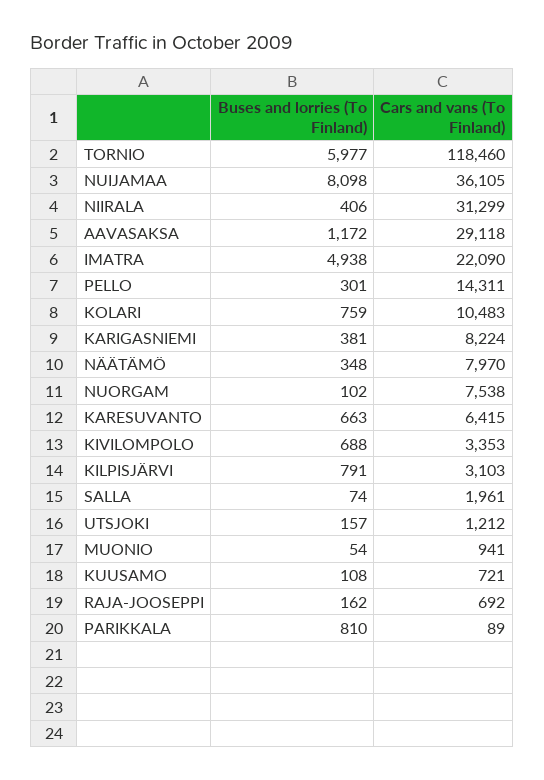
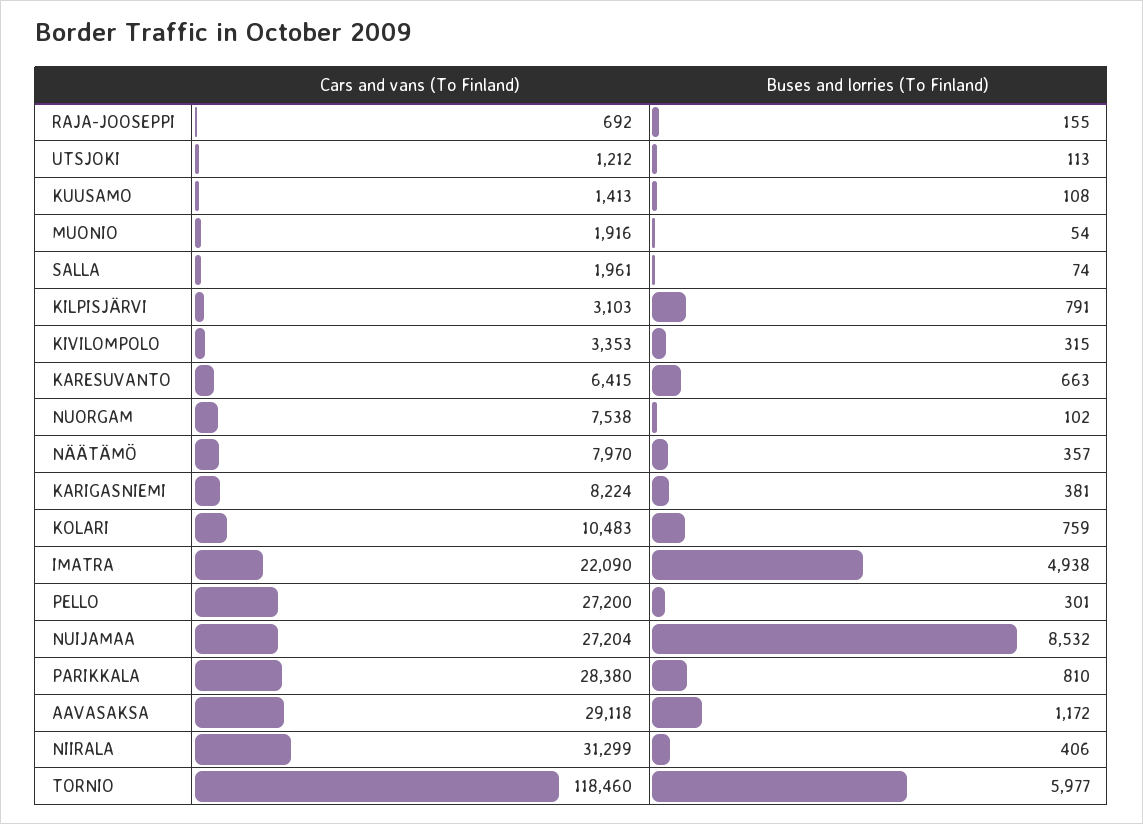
Buses and lorries (To Finland), NUIJAMAA: 8098 -> 8532
Cars and vans (To Finland), NUIJAMAA: 36105 -> 27204
Cars and vans (To Finland), PELLO: 14311 -> 27200
Buses and lorries (To Finland), NÄÄTÄMÖ: 348 -> 357
Buses and lorries (To Finland), KIVILOMPOLO: 688 -> 315
Buses and lorries (To Finland), UTSJOKI: 157 -> 113
Cars and vans (To Finland), MUONIO: 941 -> 1916
Cars and vans (To Finland), KUUSAMO: 721 -> 1413
Buses and lorries (To Finland), RAJA-JOOSEPPI: 162 -> 155
Cars and vans (To Finland), PARIKKALA: 89 -> 28380

